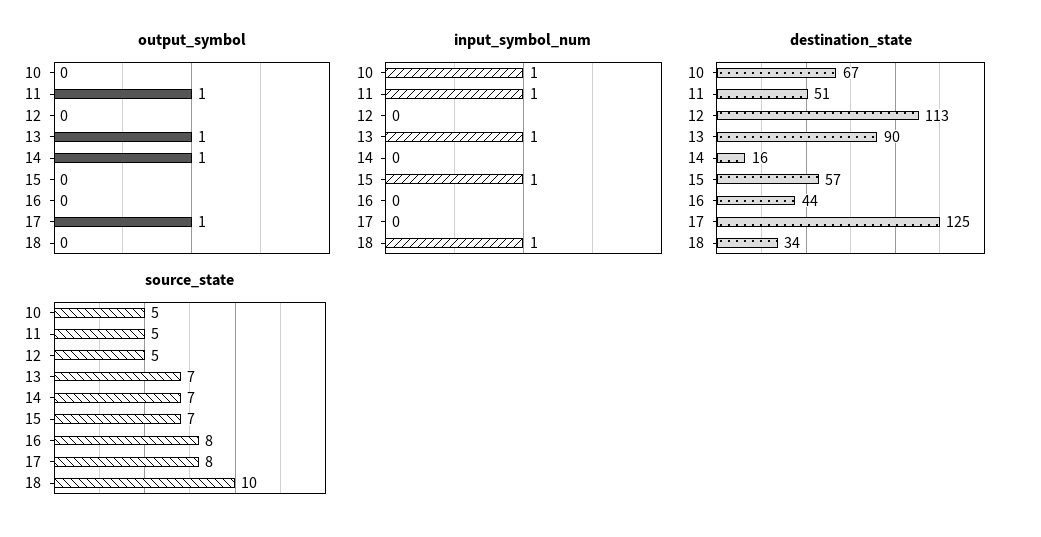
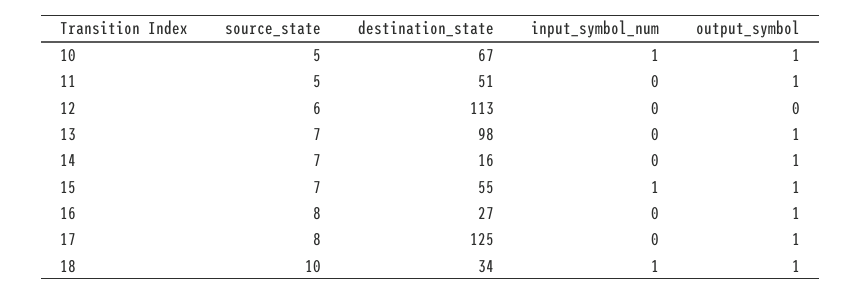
output_symbol, 10: 0 -> 1
output_symbol, 15: 0 -> 1
output_symbol, 16: 0 -> 1
output_symbol, 18: 0 -> 1
input_symbol_num, 11: 1 -> 0
input_symbol_num, 13: 1 -> 0
destination_state, 13: 90 -> 98
destination_state, 15: 57 -> 55
destination_state, 16: 44 -> 27
source_state, 12: 5 -> 6

